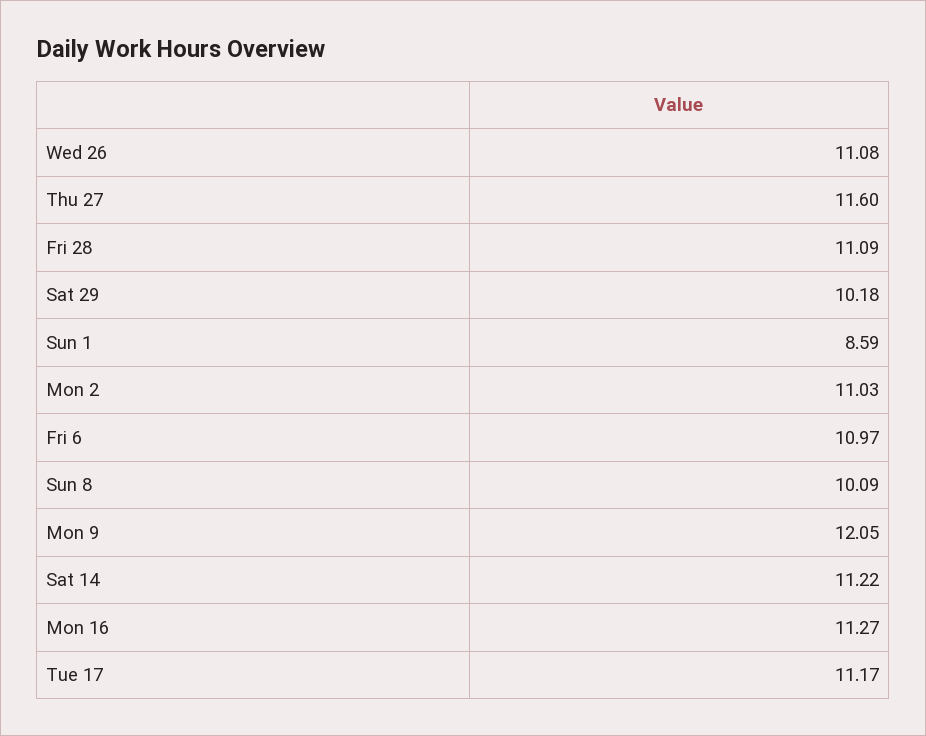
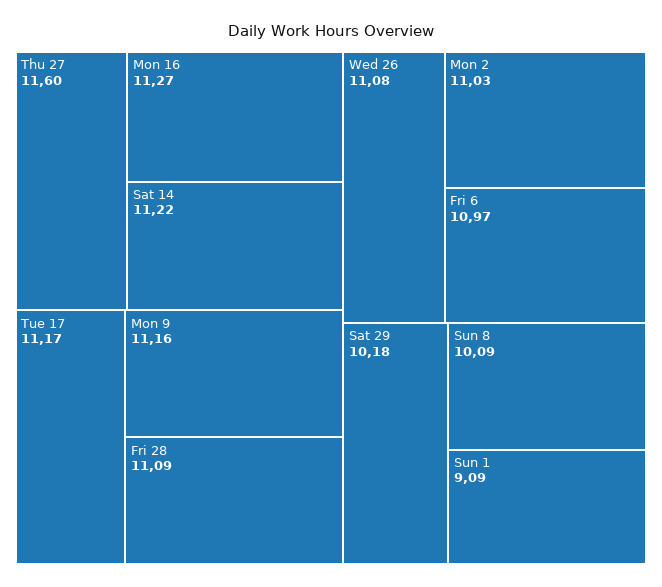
Sun 1: 8.59 -> 9.09
Mon 9: 12.05 -> 11.16

